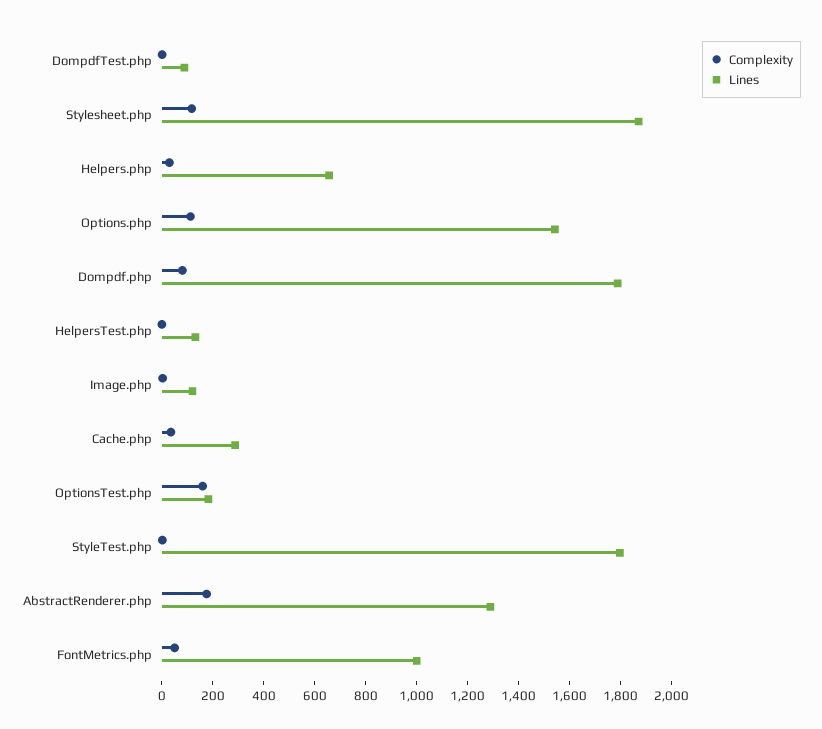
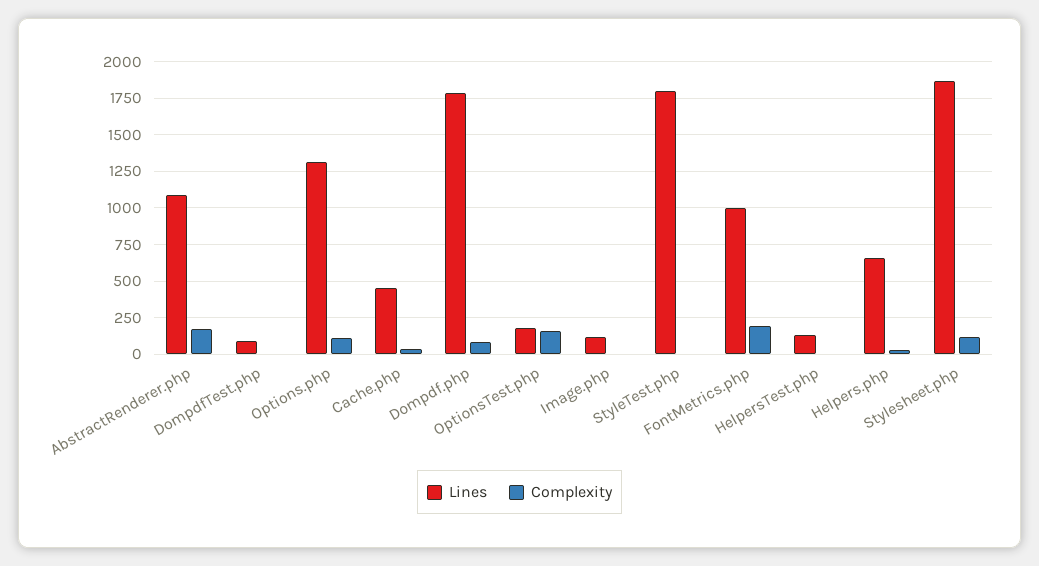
Lines, Options.php: 1550 -> 1300
Lines, Cache.php: 300 -> 450
Lines, AbstractRenderer.php: 1300 -> 1100
Complexity, FontMetrics.php: 50 -> 200

